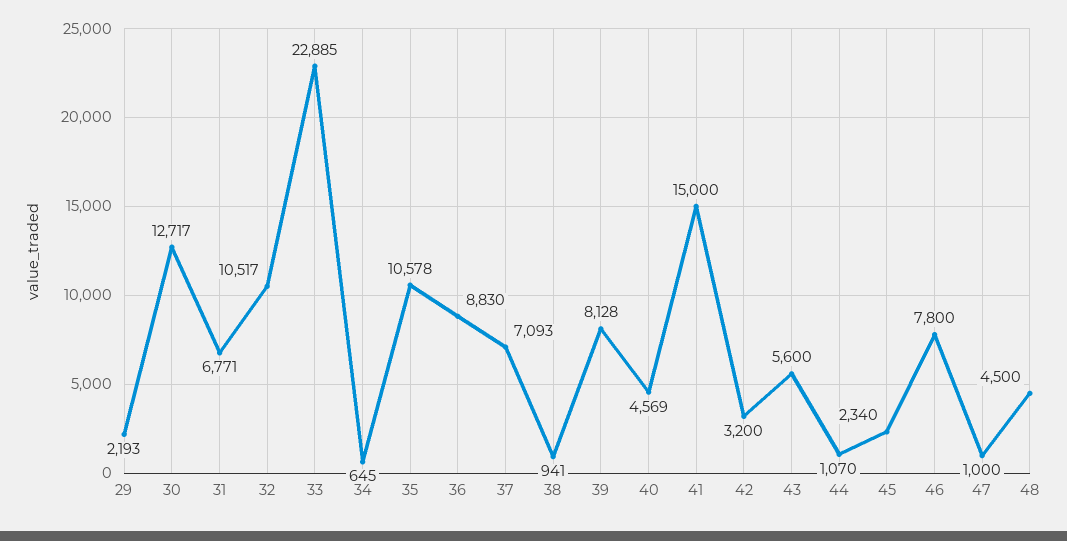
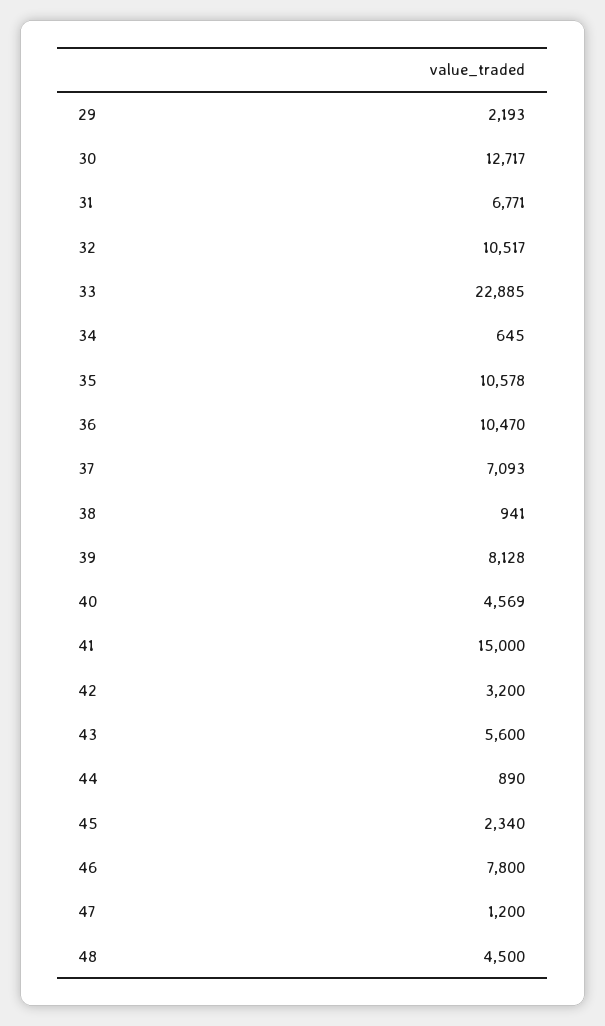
36: 8830 -> 10470
44: 1070 -> 890
47: 1000 -> 1200

